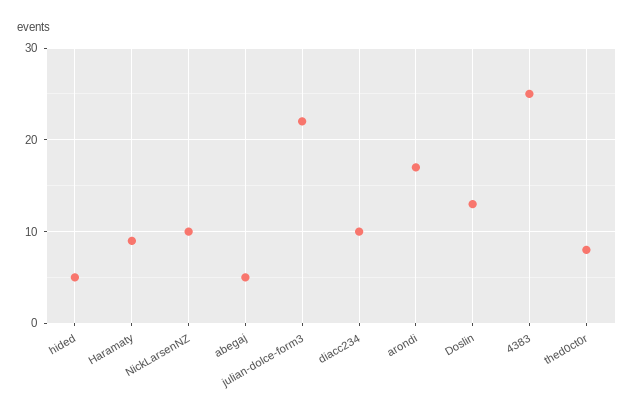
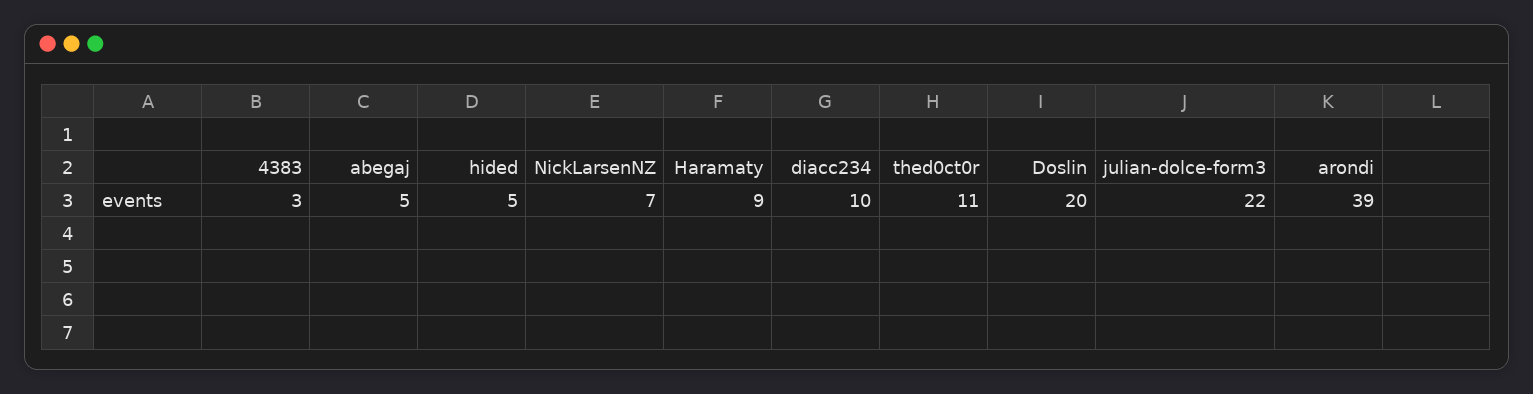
NickLarsenNZ: 10 -> 7
arondi: 17 -> 39
Doslin: 13 -> 20
4383: 25 -> 3
thed0ct0r: 8 -> 11

